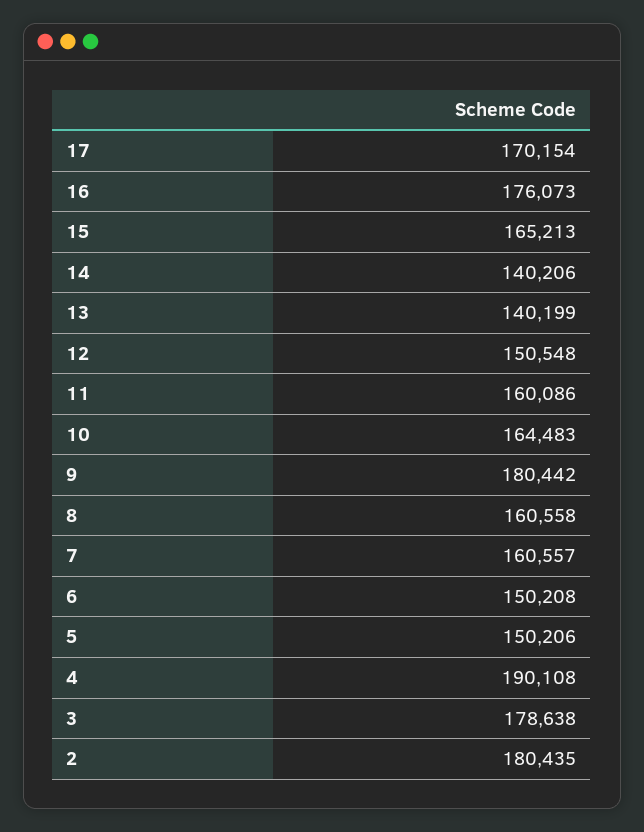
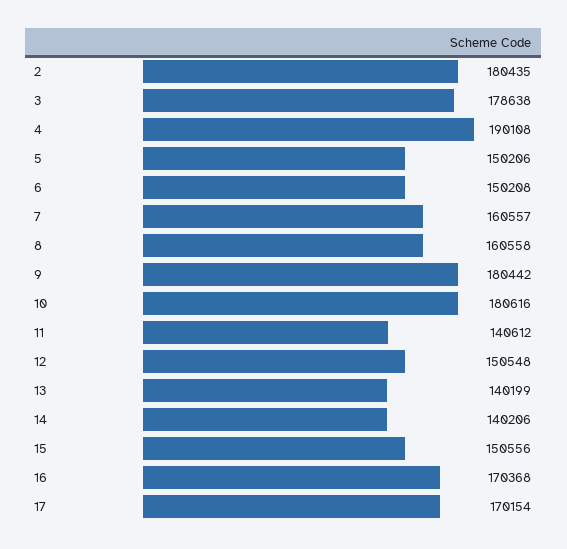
16: 176073 -> 170368
15: 165213 -> 150556
11: 160086 -> 140612
10: 164483 -> 180616

